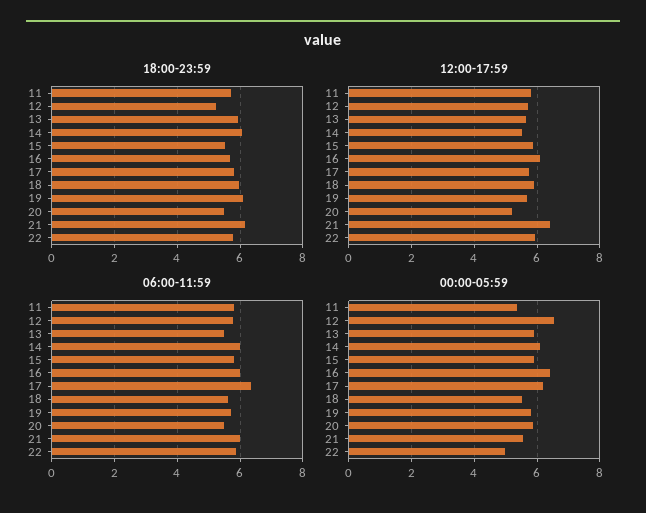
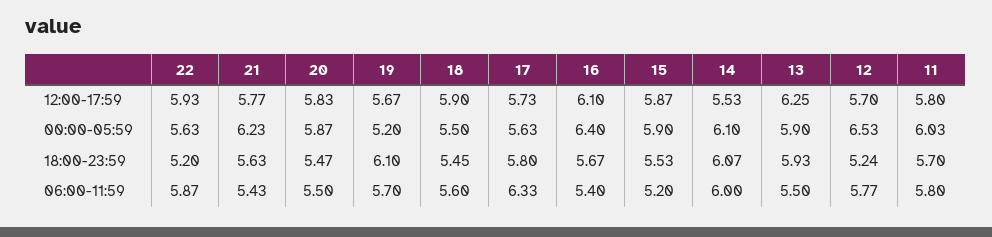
18:00-23:59, 18: 6 -> 5.45
18:00-23:59, 21: 6.2 -> 5.63
18:00-23:59, 22: 5.8 -> 5.2
12:00-17:59, 13: 5.6 -> 6.25
12:00-17:59, 20: 5.2 -> 5.83
12:00-17:59, 21: 6.4 -> 5.77
06:00-11:59, 15: 5.8 -> 5.2
06:00-11:59, 16: 6 -> 5.4
06:00-11:59, 21: 6 -> 5.43
00:00-05:59, 11: 5.4 -> 6.03
00:00-05:59, 17: 6.2 -> 5.63
00:00-05:59, 19: 5.8 -> 5.2
00:00-05:59, 21: 5.6 -> 6.23
00:00-05:59, 22: 5 -> 5.63

